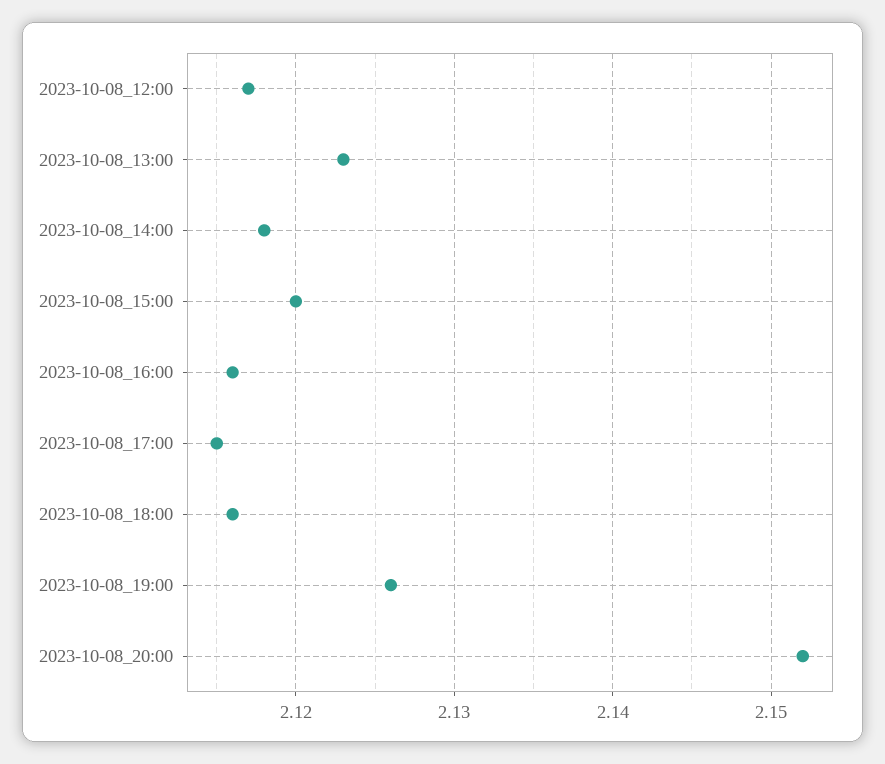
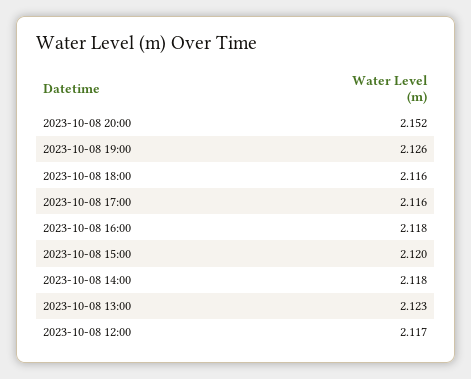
2023-10-08_16:00: 2.116 -> 2.118
2023-10-08_17:00: 2.115 -> 2.116

